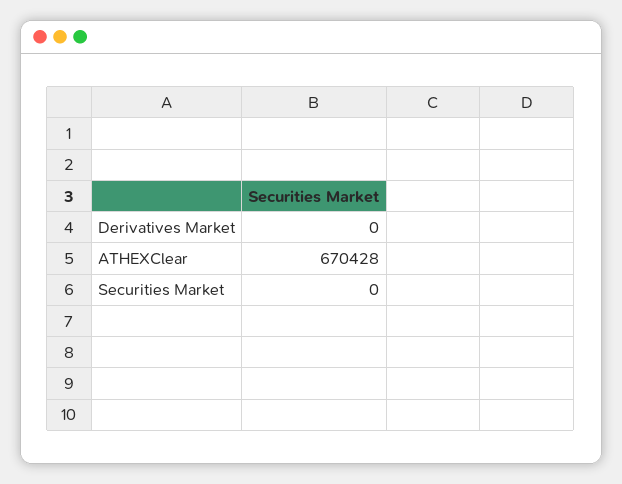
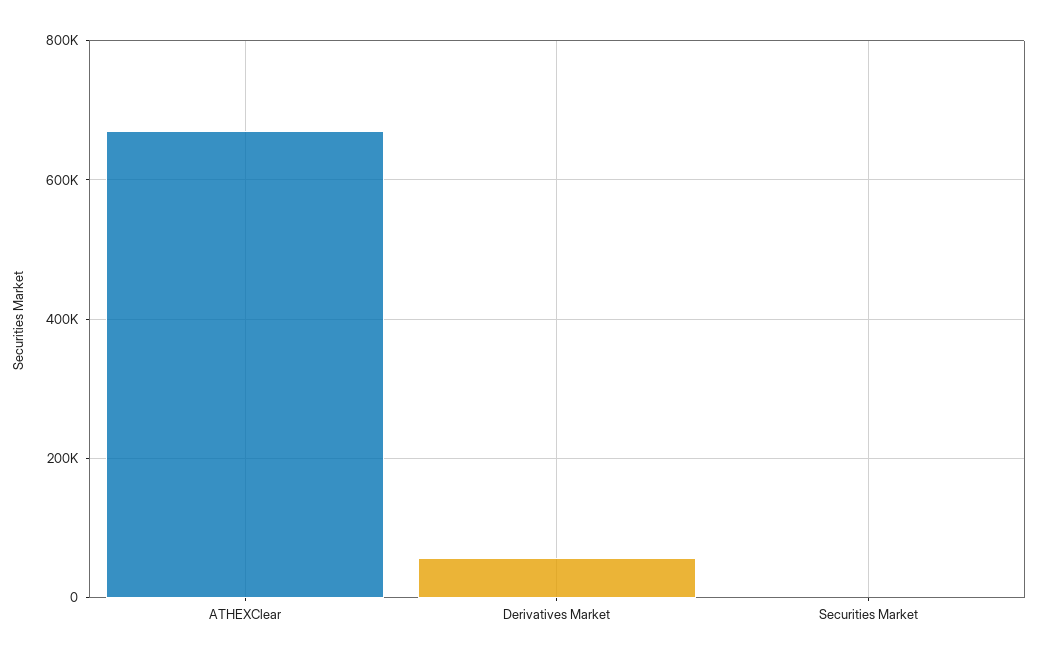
Derivatives Market: 0 -> 60000

